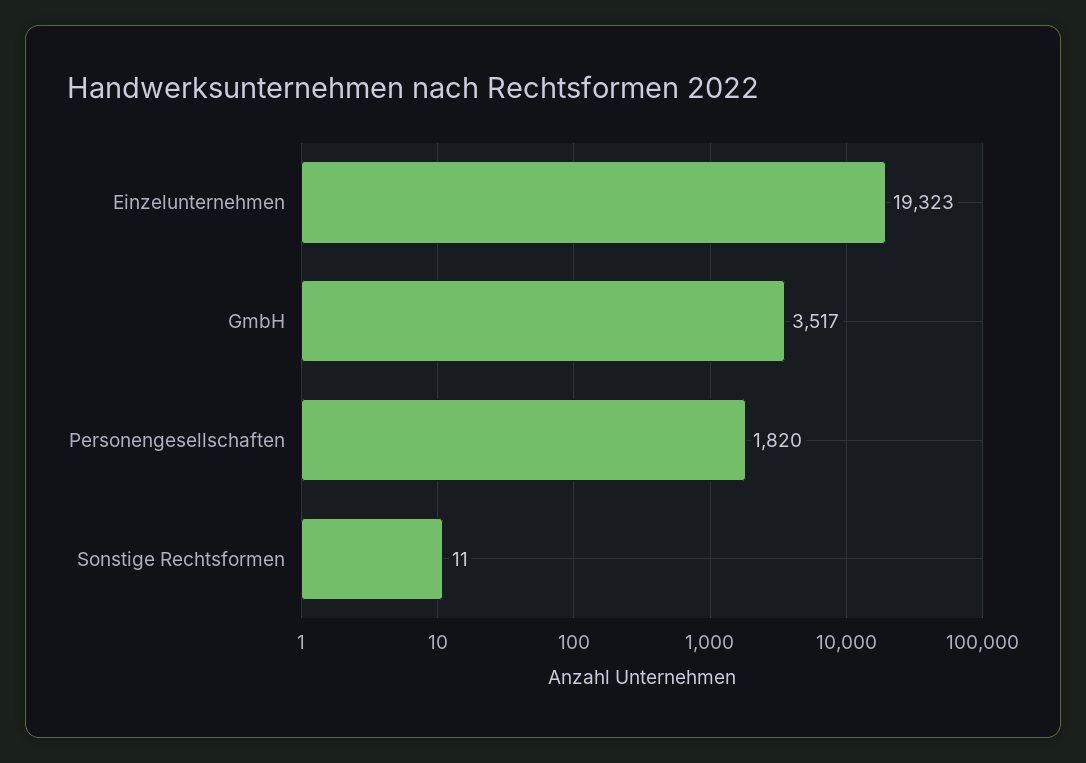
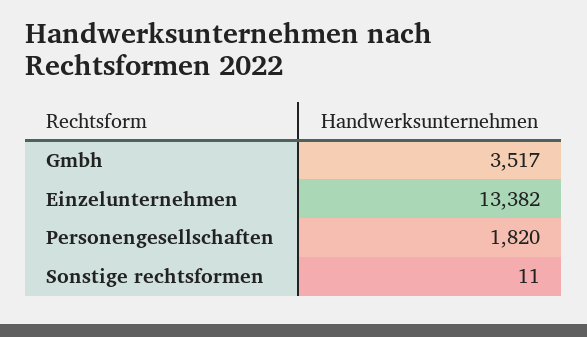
Einzelunternehmen: 19323 -> 13382

